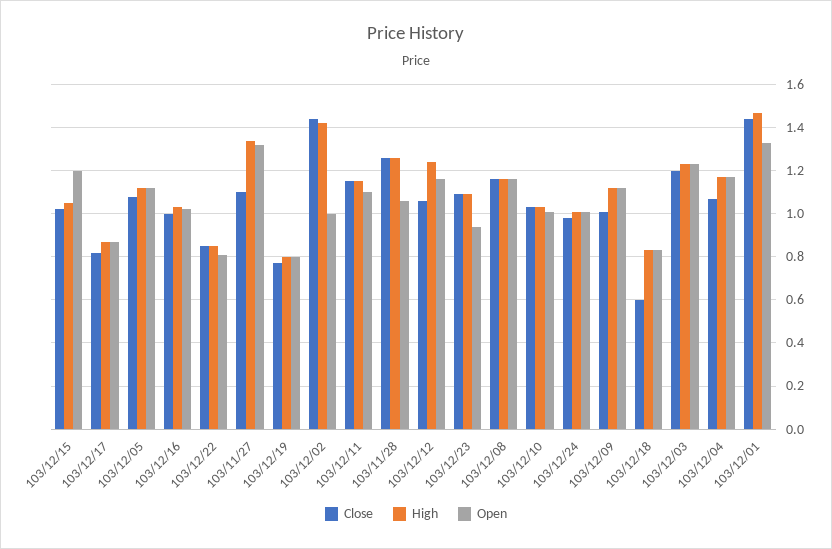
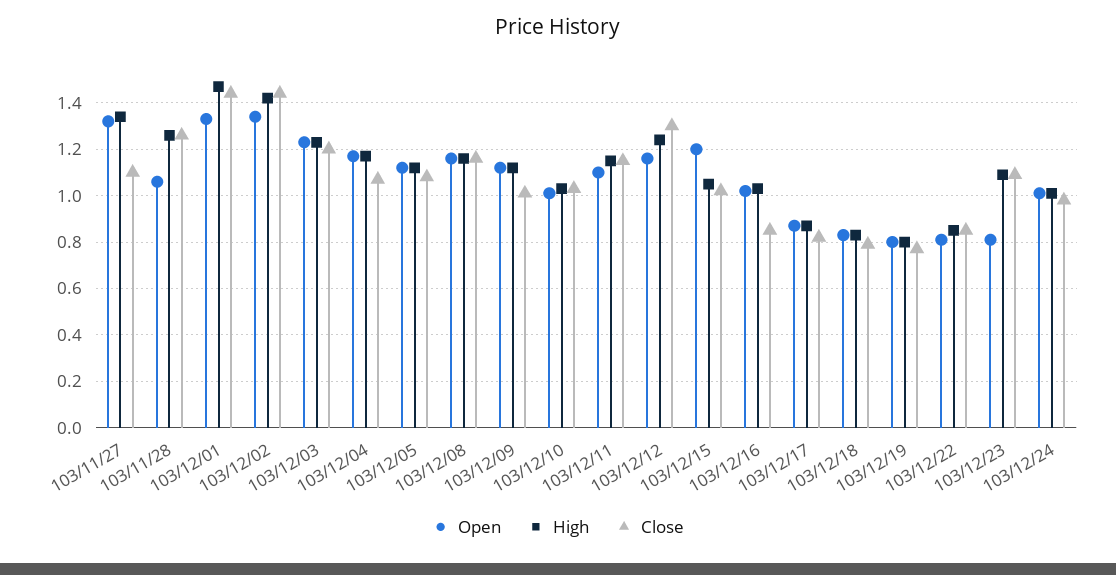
Close, 103/12/16: 1 -> 0.85
Open, 103/12/02: 1 -> 1.35
Close, 103/12/12: 1.05 -> 1.3
Open, 103/12/23: 0.95 -> 0.8
Close, 103/12/18: 0.6 -> 0.8

